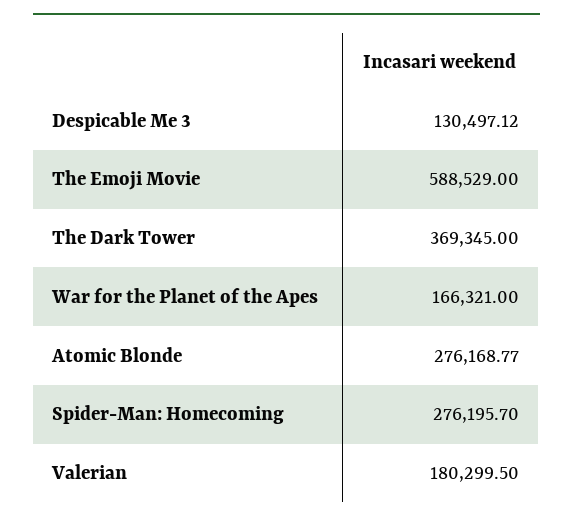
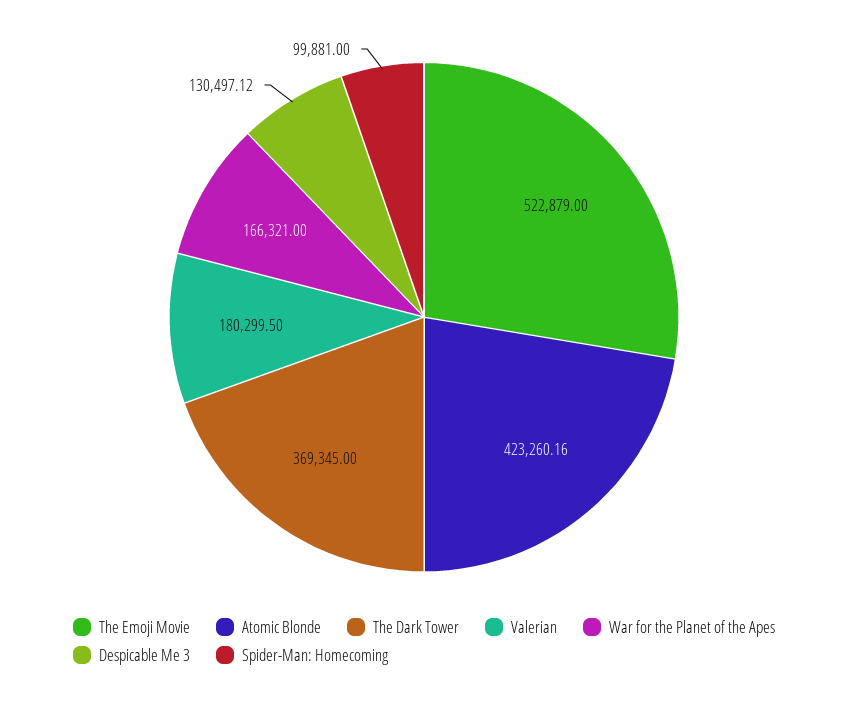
The Emoji Movie: 588529 -> 522879
Atomic Blonde: 276168.77 -> 423260.16
Spider-Man: Homecoming: 276195.7 -> 99881

